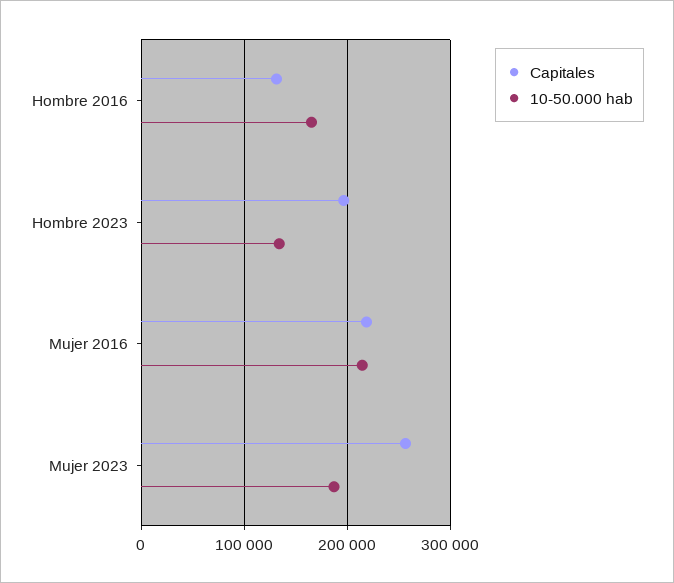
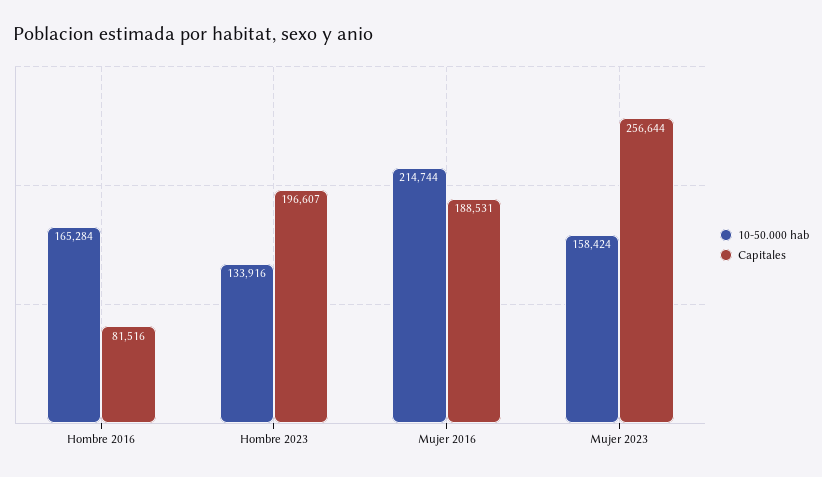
Capitales, Hombre 2016: 130000 -> 81516
Capitales, Mujer 2016: 220000 -> 188531
10-50.000 hab, Mujer 2023: 190000 -> 158424

